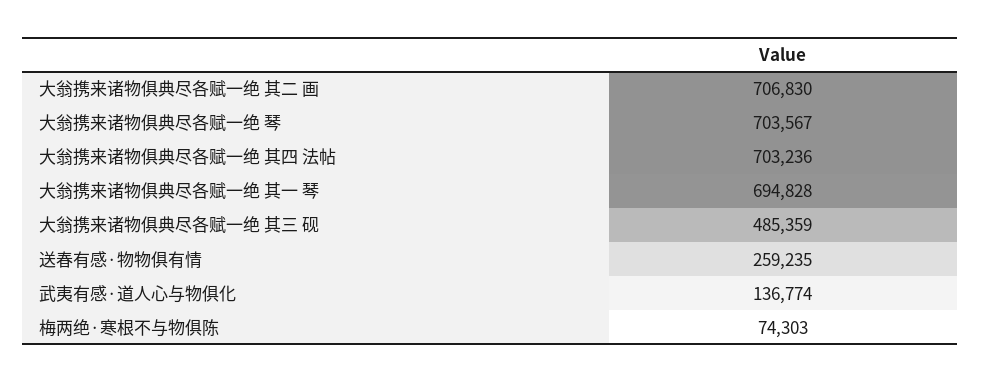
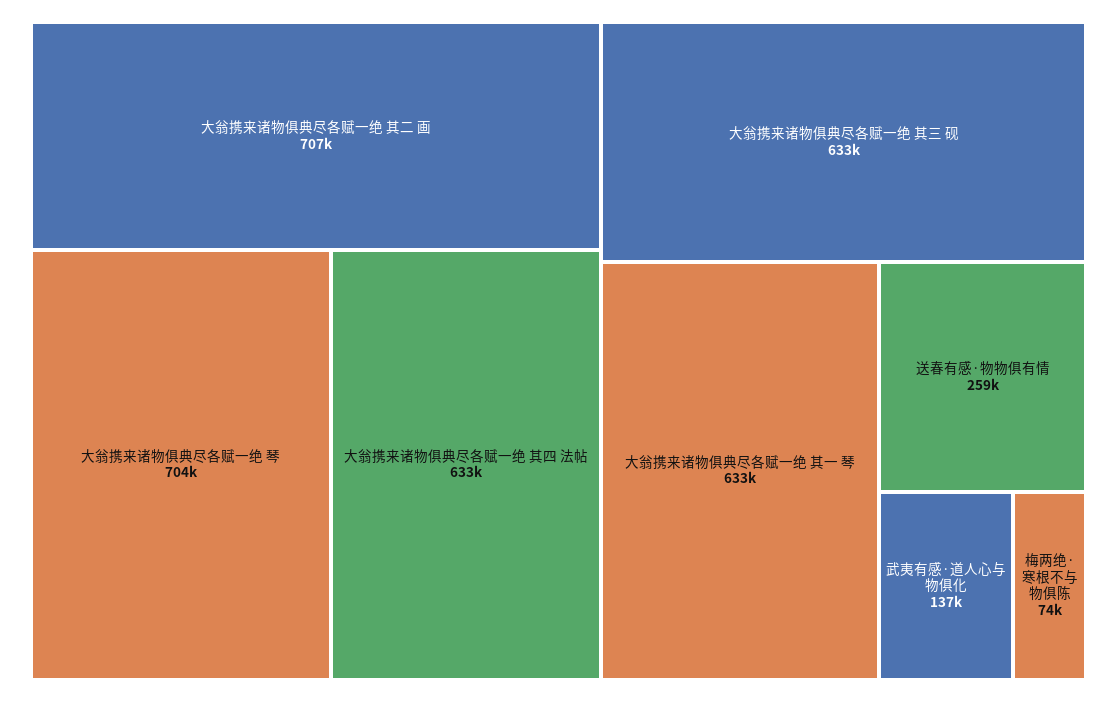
大翁携来诸物俱典尽各赋一绝 其四 法帖: 703236 -> 633000
大翁携来诸物俱典尽各赋一绝 其一 琴: 694828 -> 633000
大翁携来诸物俱典尽各赋一绝 其三 砚: 485359 -> 633000

